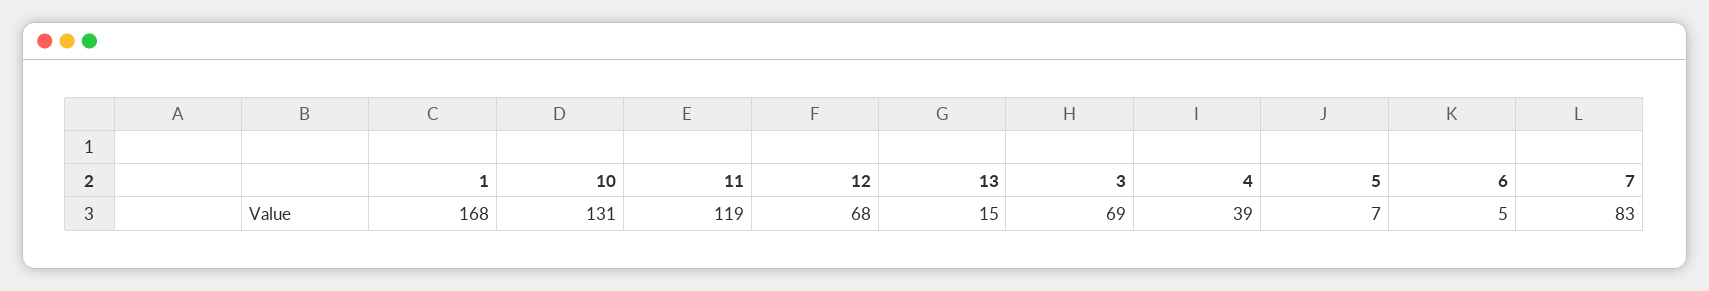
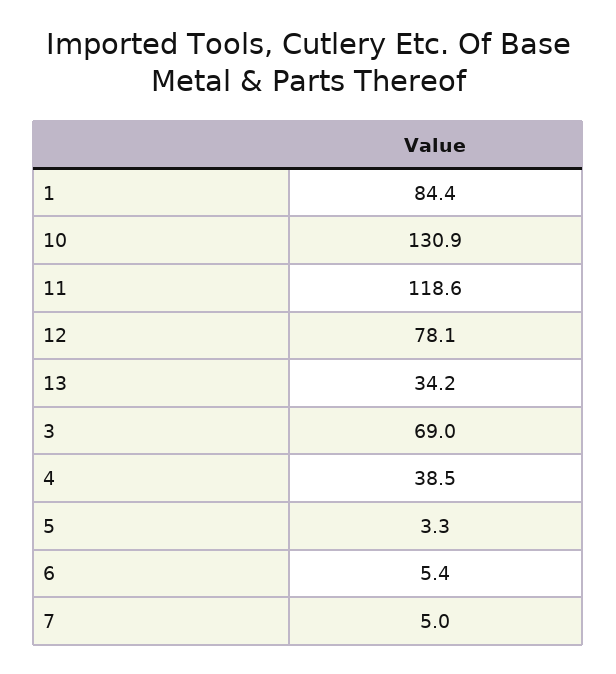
1: 168 -> 84.4
12: 68 -> 78.1
13: 15 -> 34.2
5: 7 -> 3.3
7: 83 -> 5

